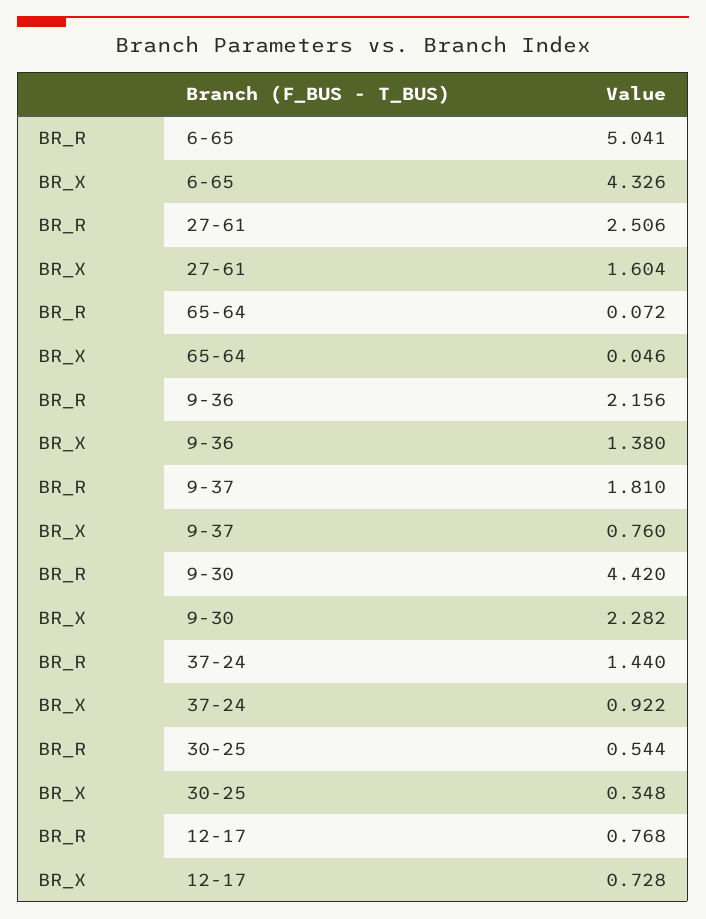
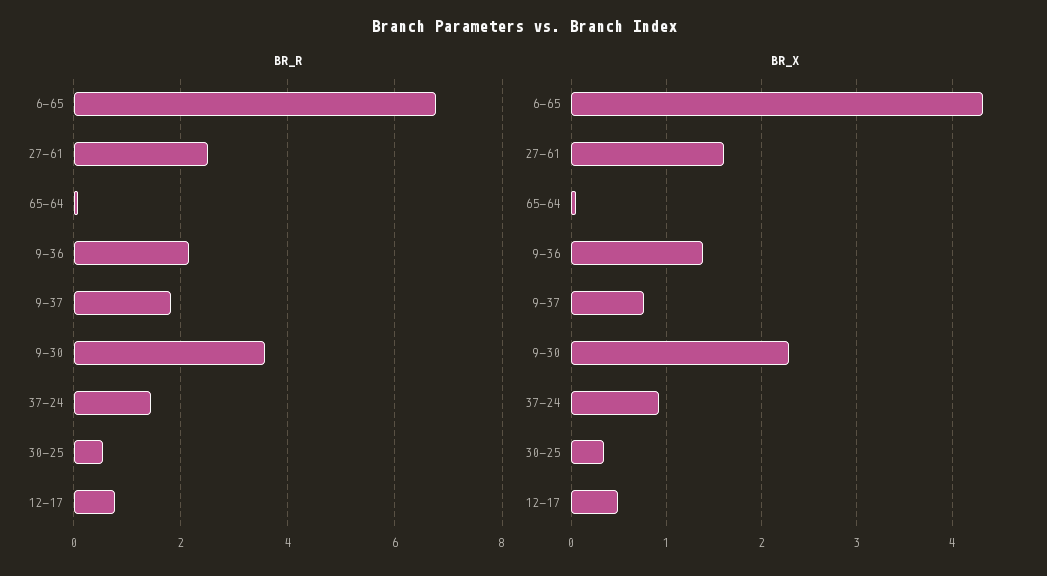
BR_R, 6-65: 5.041 -> 6.8
BR_R, 9-30: 4.42 -> 3.6
BR_X, 12-17: 0.728 -> 0.5

